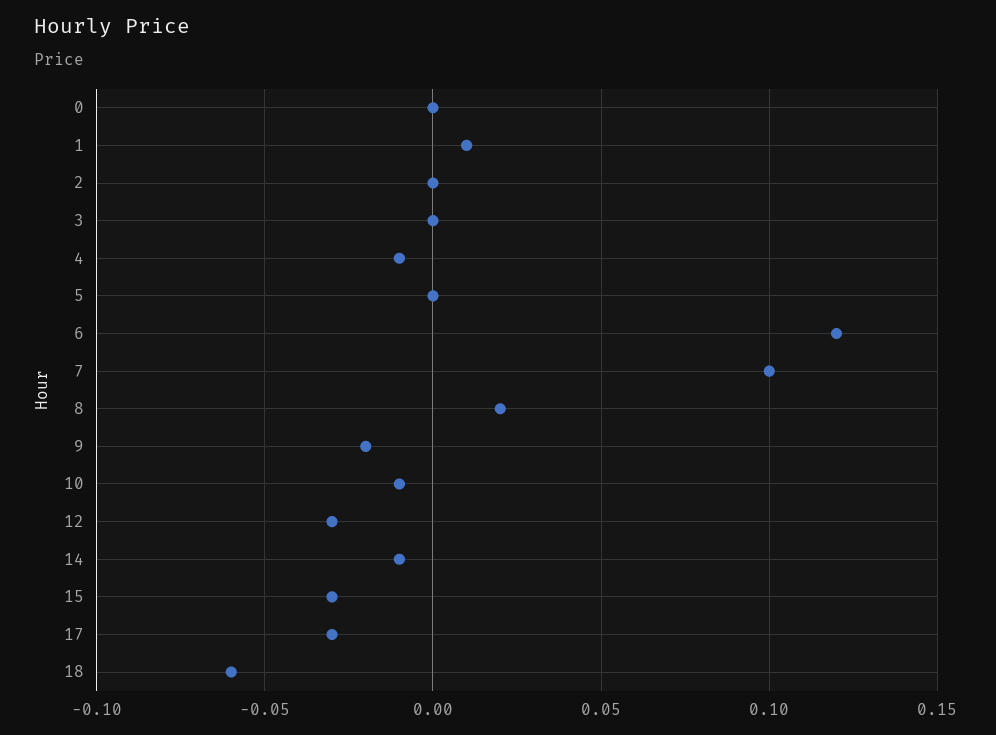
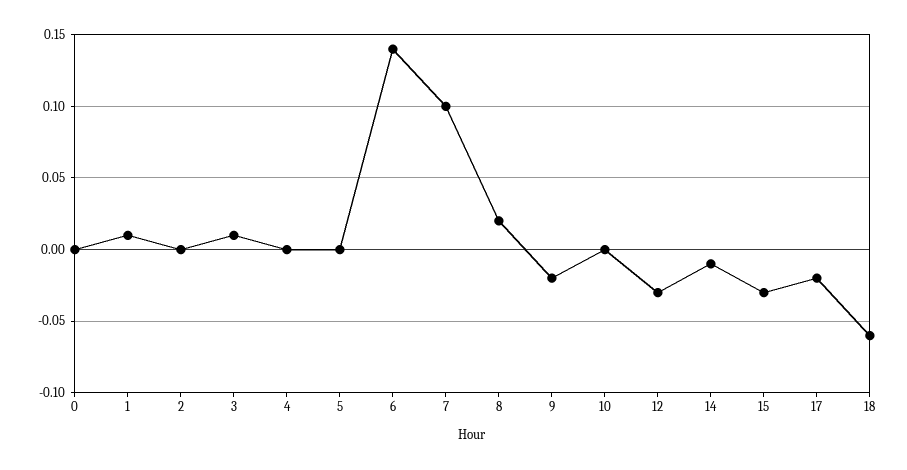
3: 0 -> 0.01
4: -0.01 -> 0
6: 0.12 -> 0.14
10: -0.01 -> 0
17: -0.03 -> -0.02

